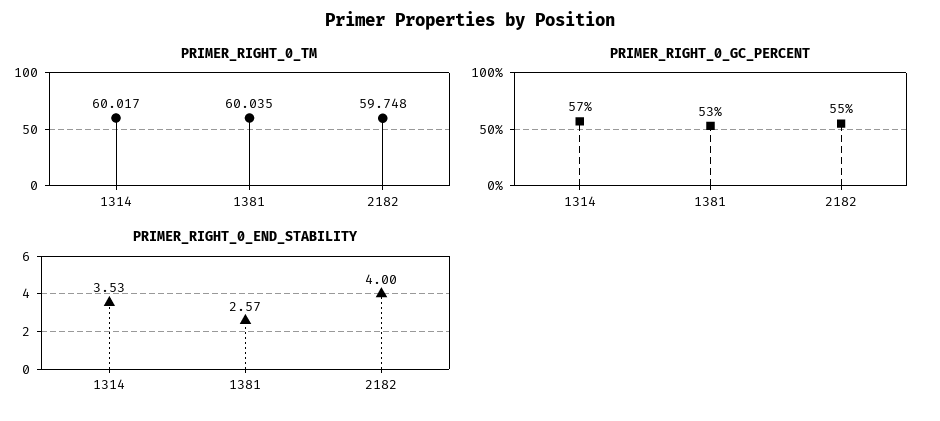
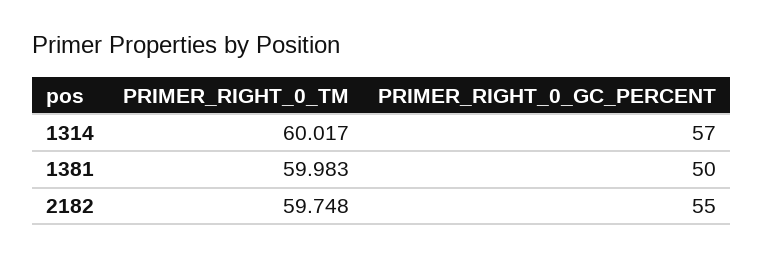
PRIMER_RIGHT_0_TM, 1381: 60.035 -> 59.983
PRIMER_RIGHT_0_GC_PERCENT, 1381: 53 -> 50
PRIMER_RIGHT_0_END_STABILITY, 1314: 3.53 -> none
PRIMER_RIGHT_0_END_STABILITY, 1381: 2.57 -> none
PRIMER_RIGHT_0_END_STABILITY, 2182: 4 -> none

